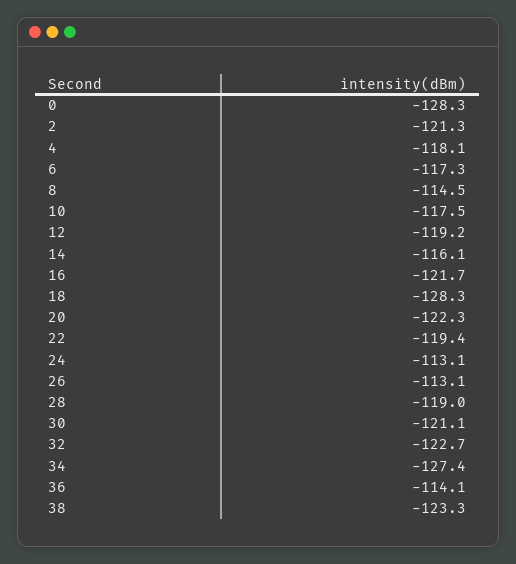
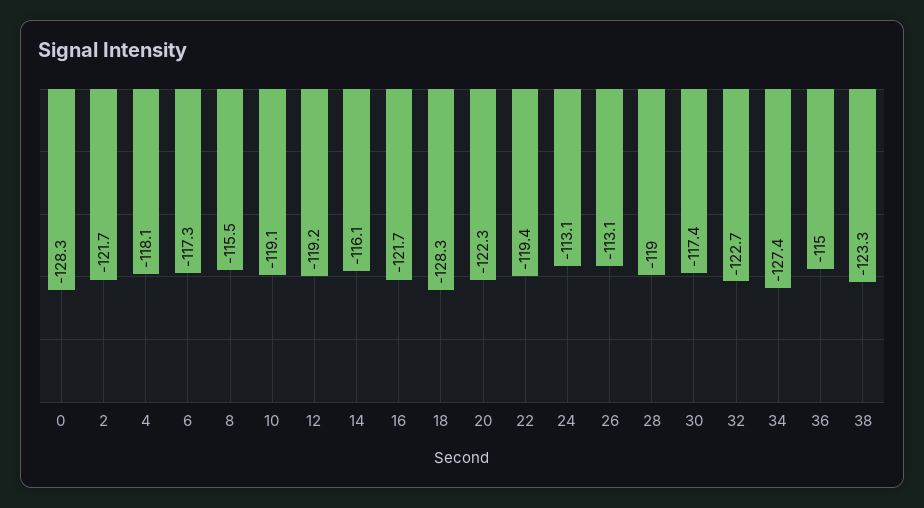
2: -121.3 -> -121.7
8: -114.5 -> -115.5
10: -117.5 -> -119.1
30: -121.1 -> -117.4
36: -114.1 -> -115

